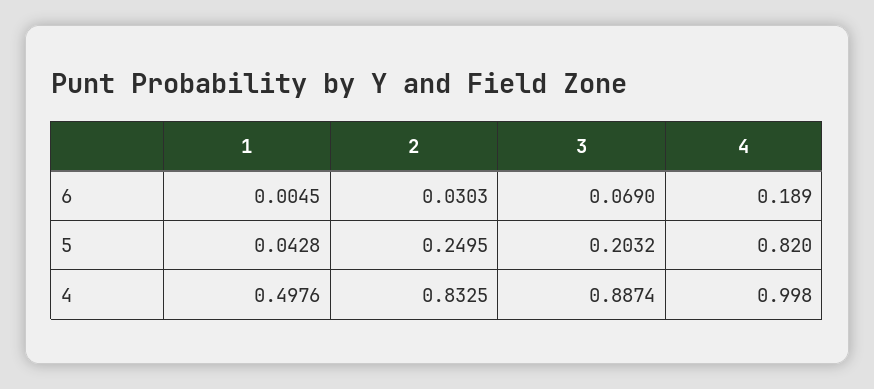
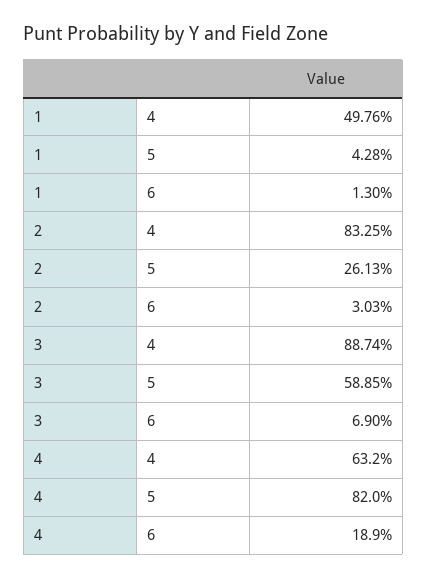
1, 6: 0.0045 -> 0.013
2, 5: 0.2495 -> 0.2613
3, 5: 0.2032 -> 0.5885
4, 4: 0.998 -> 0.632

